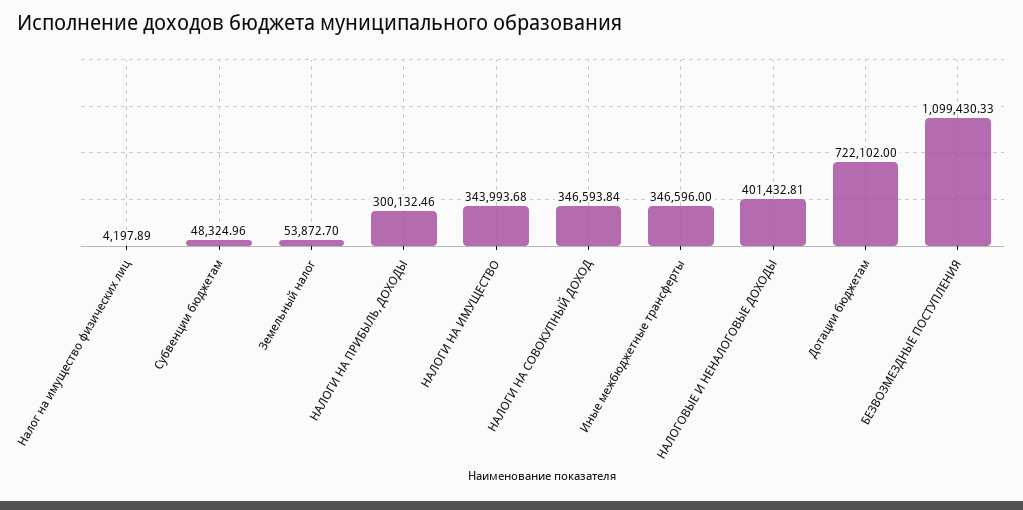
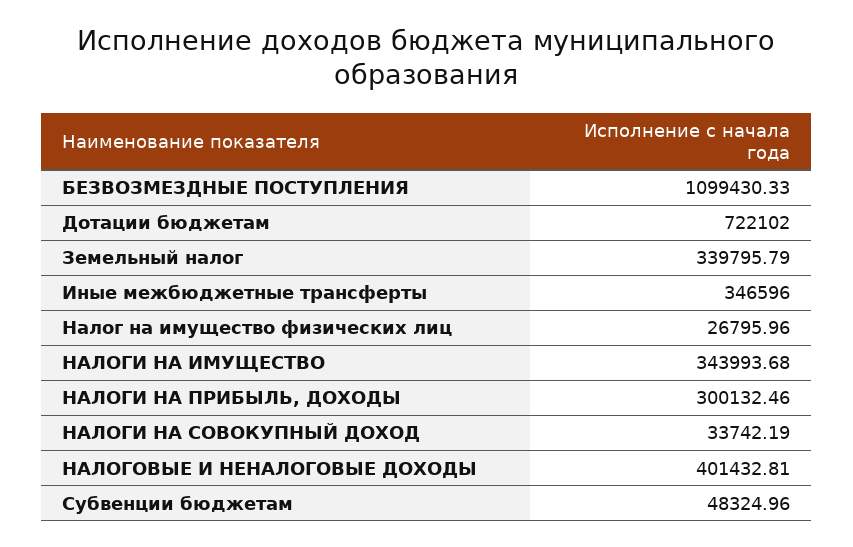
Налог на имущество физических лиц: 4197.89 -> 26795.96
Земельный налог: 53872.7 -> 339795.79
НАЛОГИ НА СОВОКУПНЫЙ ДОХОД: 346593.84 -> 33742.19

